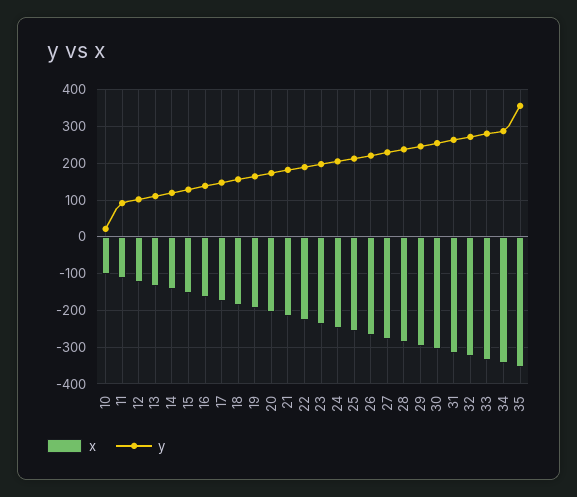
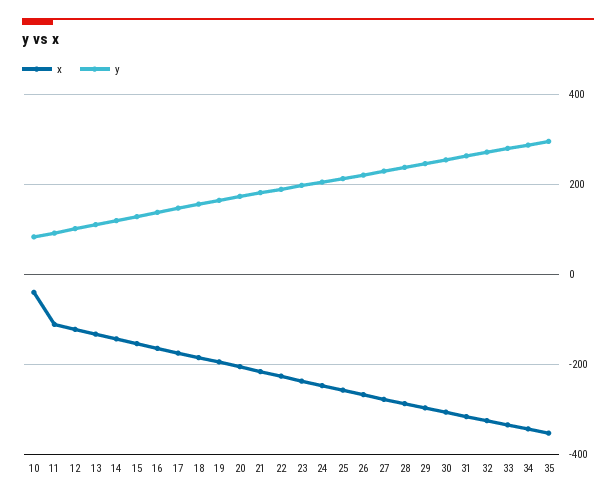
x, 10: -100 -> -40
y, 10: 20 -> 80
y, 35: 360 -> 300

